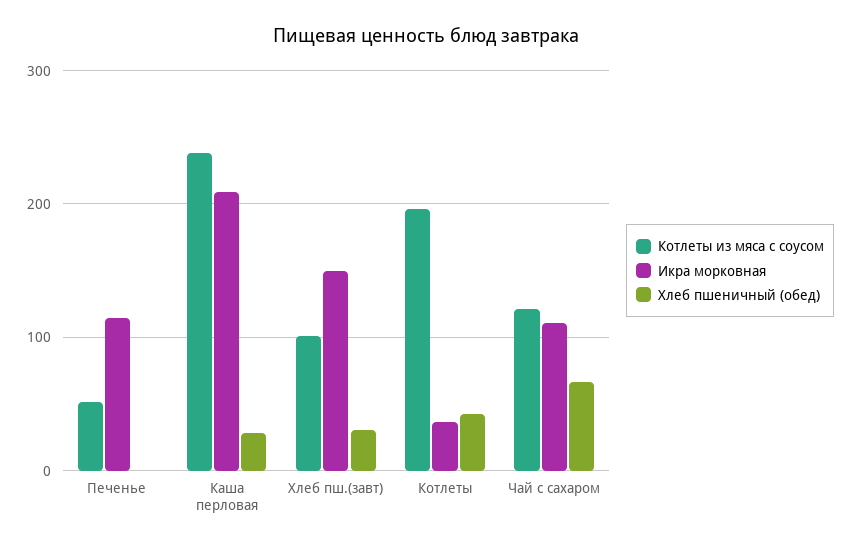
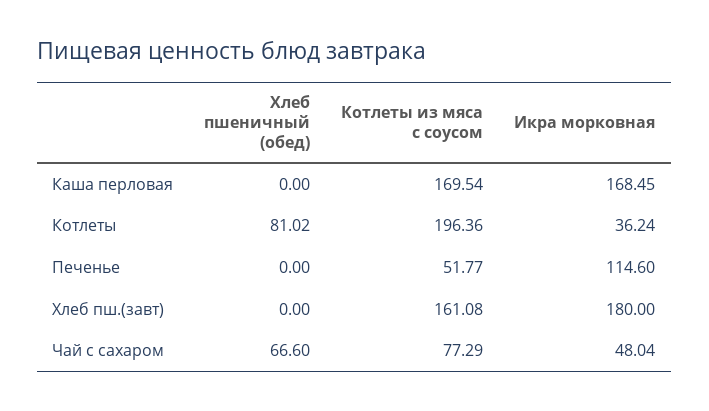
Котлеты из мяса с соусом, Каша перловая: 240 -> 169.54
Икра морковная, Каша перловая: 210 -> 168.45
Хлеб пшеничный (обед), Каша перловая: 30 -> 0
Котлеты из мяса с соусом, Хлеб пш.(завт): 100 -> 161.08
Икра морковная, Хлеб пш.(завт): 150 -> 180
Хлеб пшеничный (обед), Хлеб пш.(завт): 30 -> 0
Хлеб пшеничный (обед), Котлеты: 40 -> 81.02
Котлеты из мяса с соусом, Чай с сахаром: 120 -> 77.29
Икра морковная, Чай с сахаром: 110 -> 48.04

